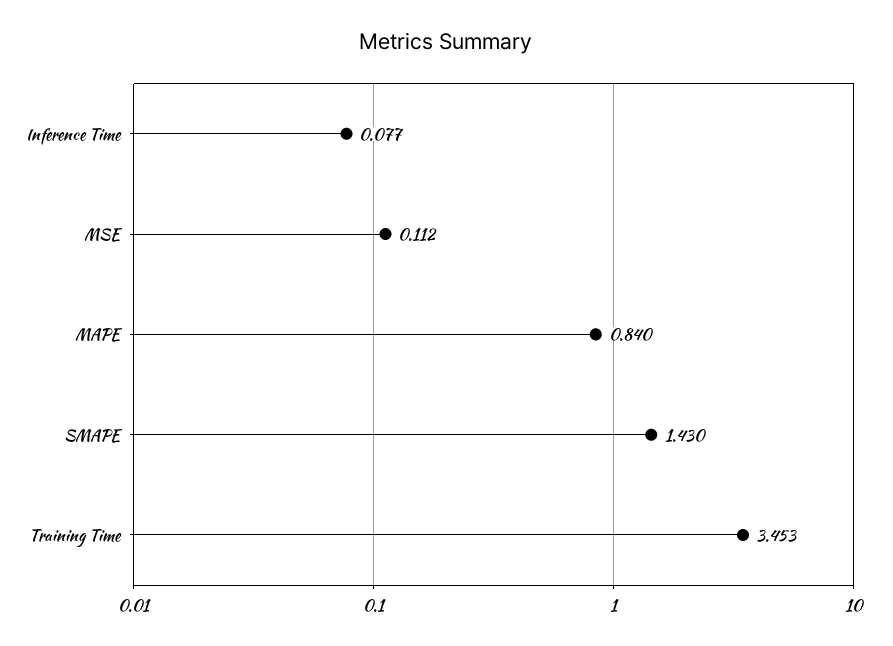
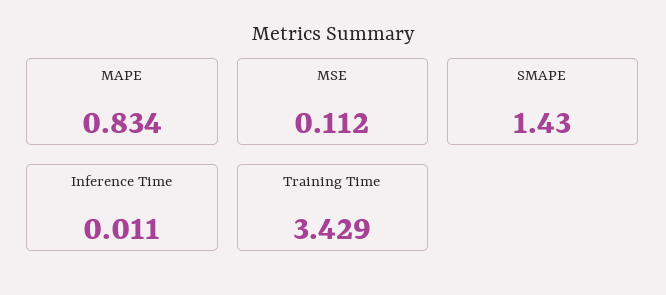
Inference Time: 0.077 -> 0.011
MAPE: 0.84 -> 0.834
Training Time: 3.453 -> 3.429

